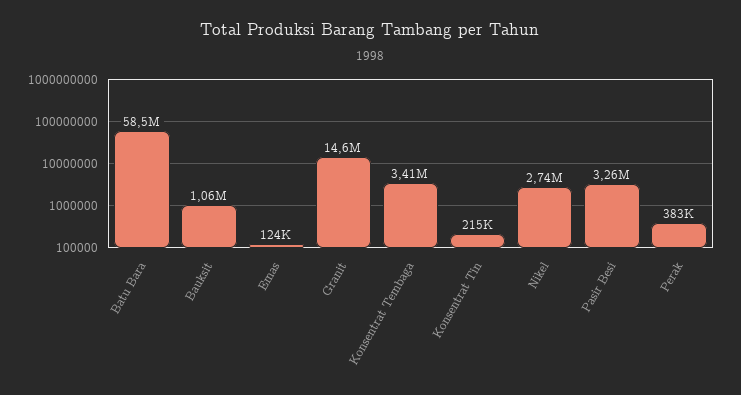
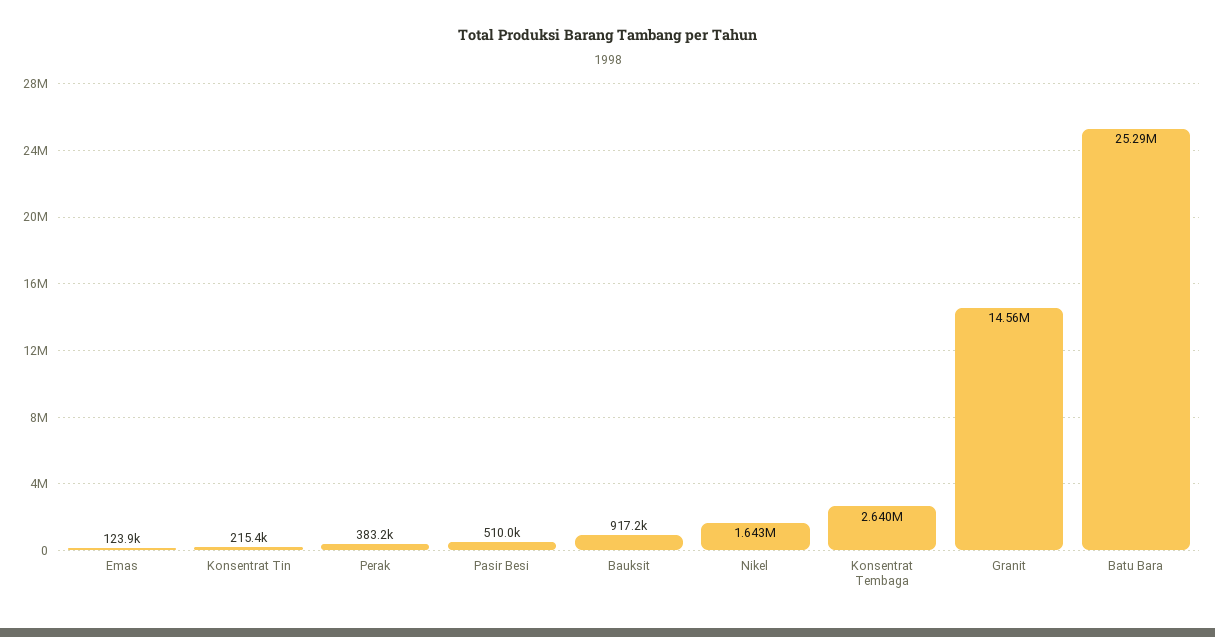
Batu Bara: 58500000 -> 25290000
Bauksit: 1060000 -> 917200
Konsentrat Tembaga: 3410000 -> 2640000
Nikel: 2740000 -> 1643000
Pasir Besi: 3260000 -> 510000

